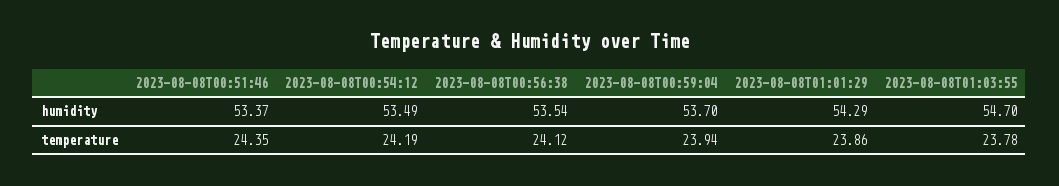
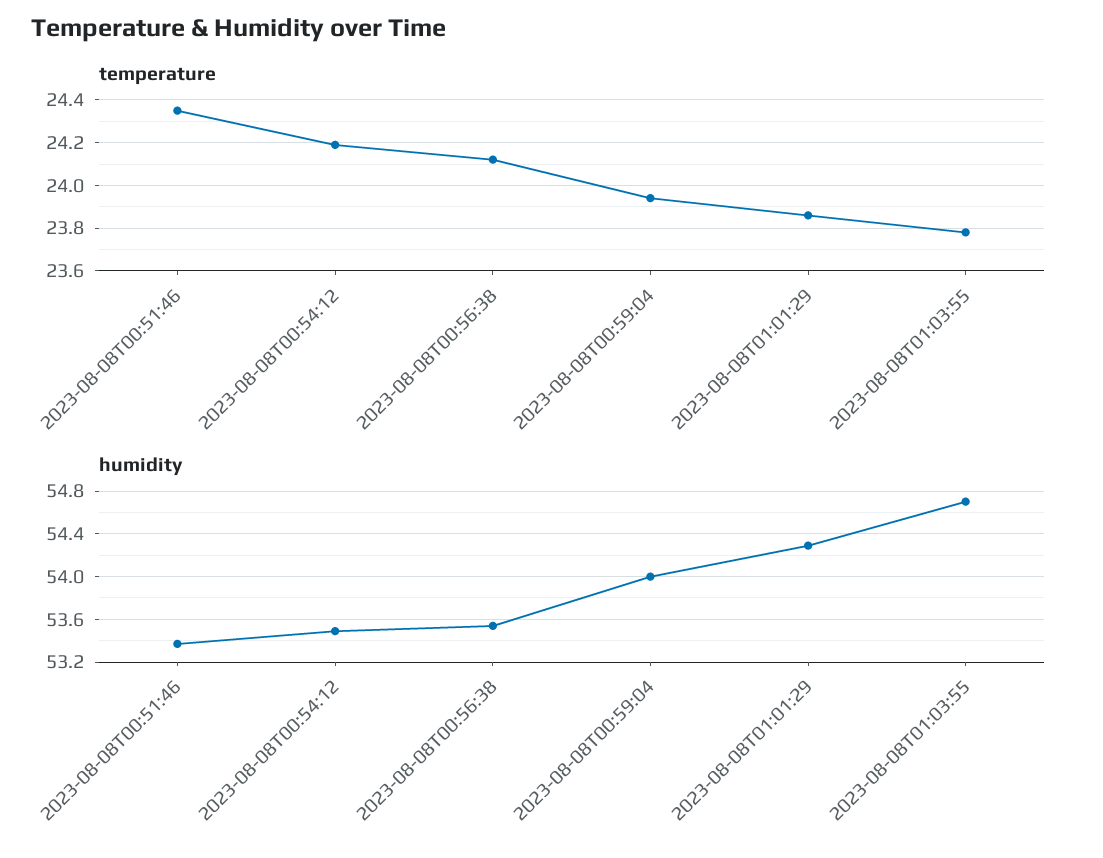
humidity, 2023-08-08T00:59:04: 53.7 -> 54

